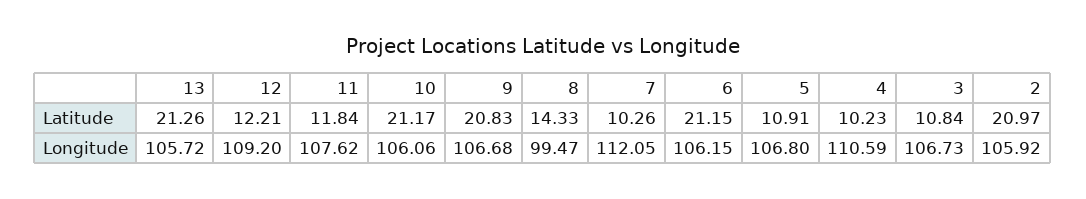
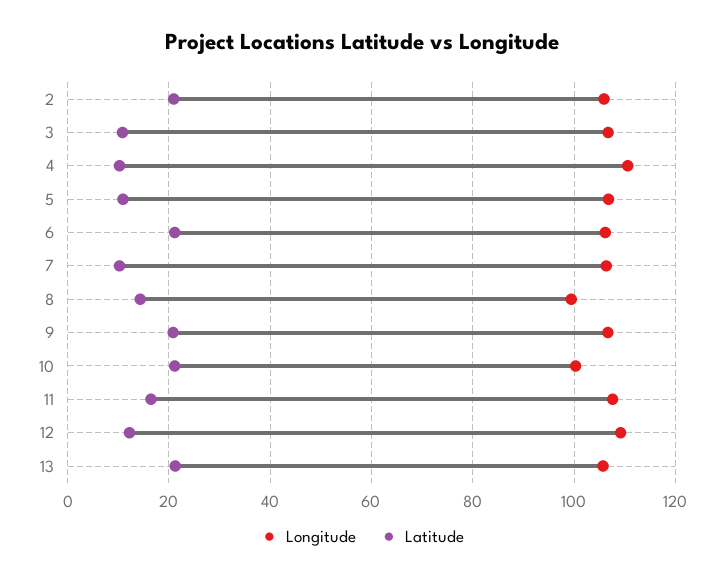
Latitude, 11: 11.84 -> 16
Longitude, 10: 106.06 -> 100
Longitude, 7: 112.05 -> 106

